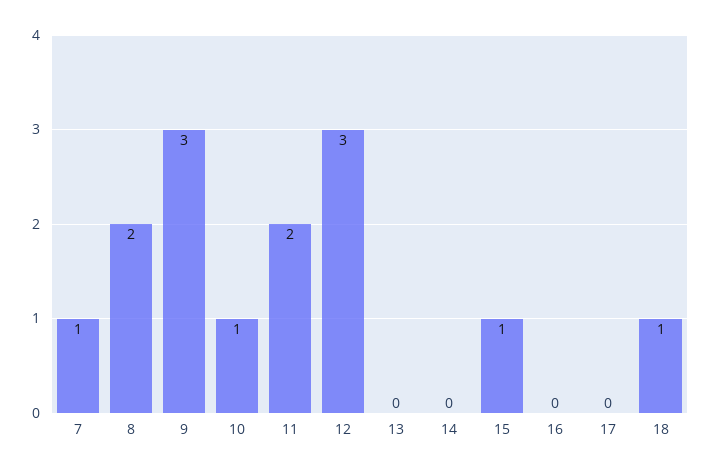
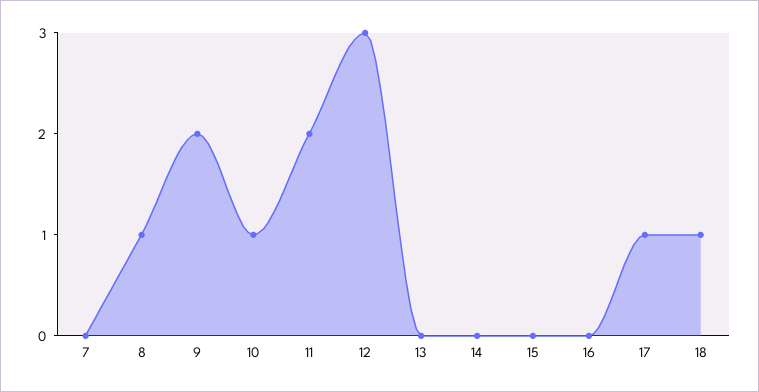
7: 1 -> 0
8: 2 -> 1
9: 3 -> 2
15: 1 -> 0
17: 0 -> 1

